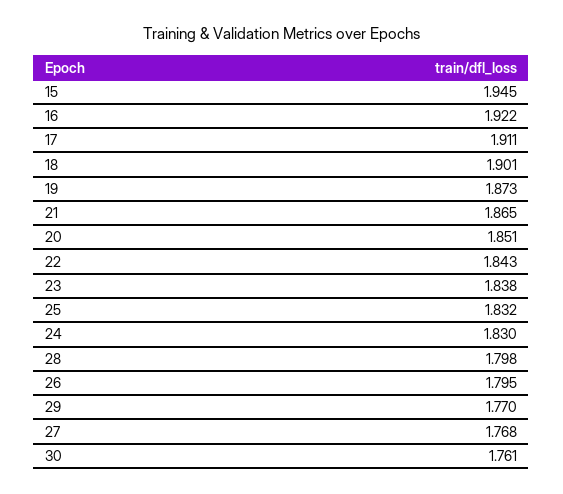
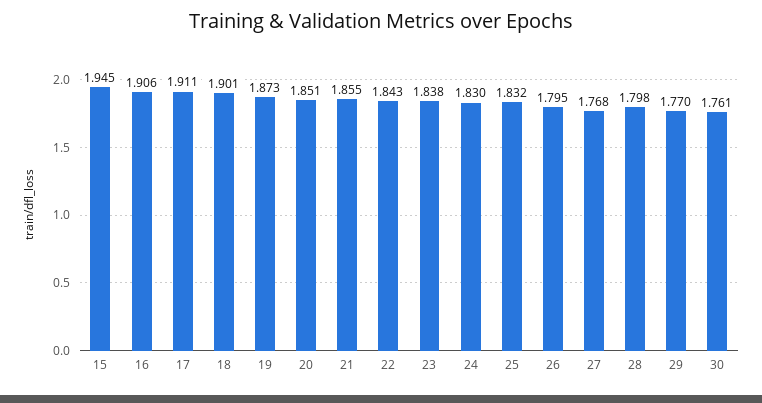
16: 1.922 -> 1.906
21: 1.865 -> 1.855

